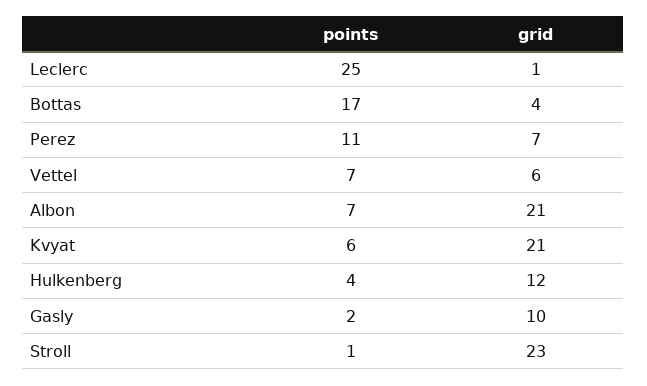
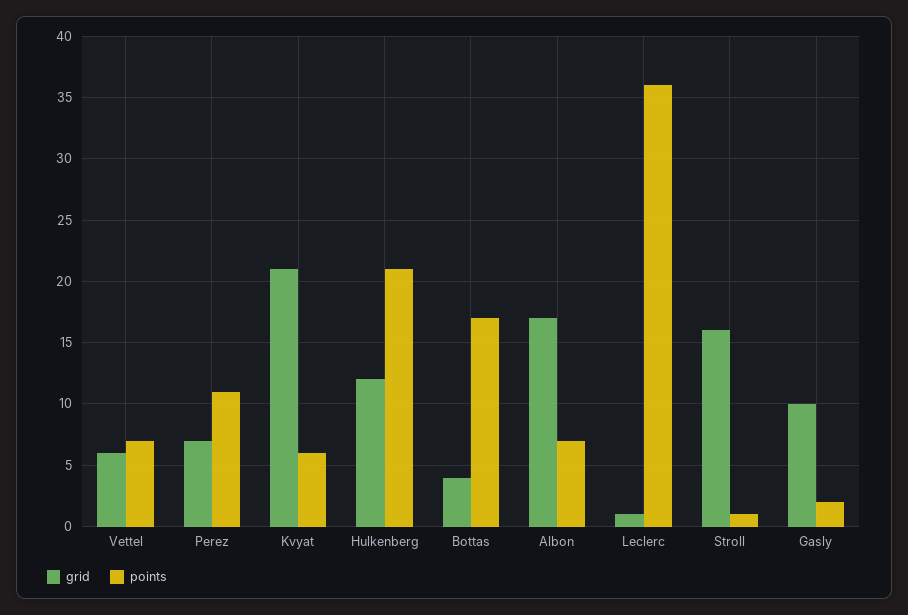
points, Leclerc: 25 -> 36
grid, Albon: 21 -> 17
points, Hulkenberg: 4 -> 21
grid, Stroll: 23 -> 16

